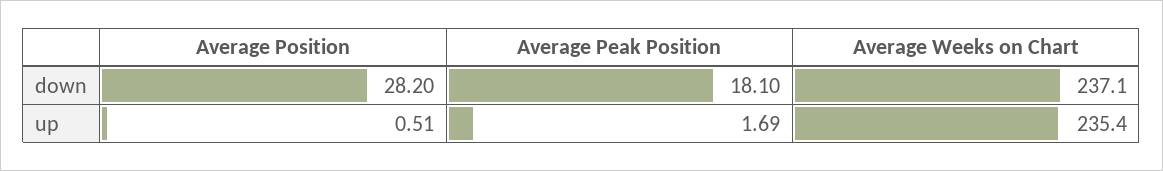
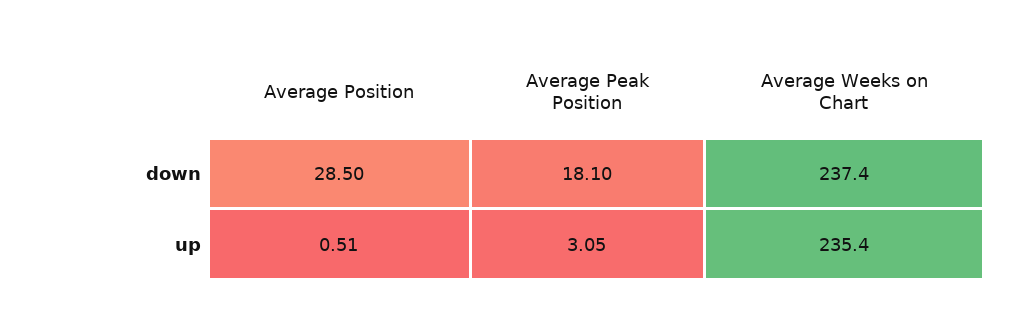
Average Position, down: 28.2 -> 28.5
Average Weeks on Chart, down: 237.1 -> 237.4
Average Peak Position, up: 1.69 -> 3.05

